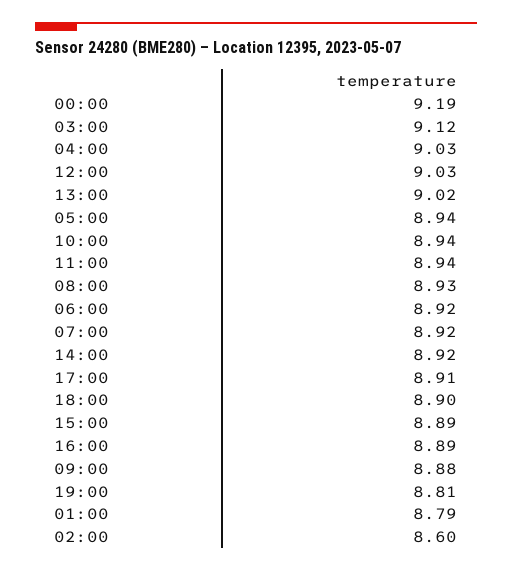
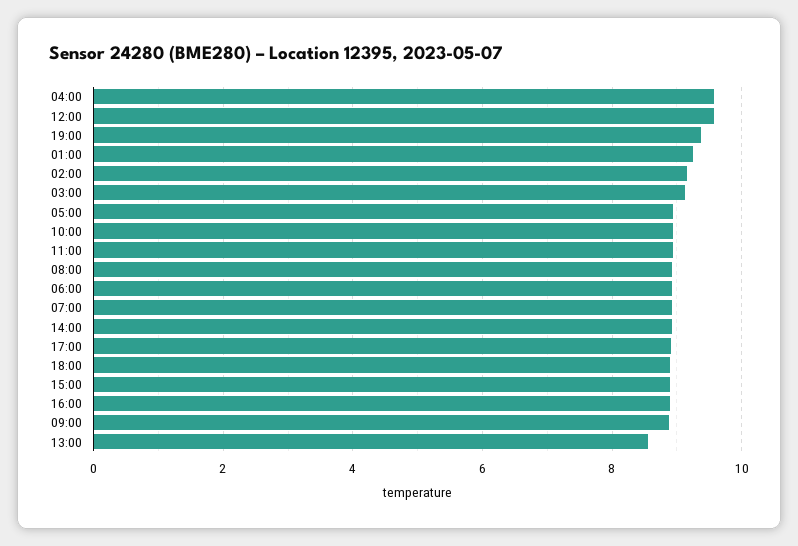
00:00: 9.19 -> none
04:00: 9.03 -> 9.6
12:00: 9.03 -> 9.6
13:00: 9.02 -> 8.6
19:00: 8.81 -> 9.4
01:00: 8.79 -> 9.2
02:00: 8.6 -> 9.2

